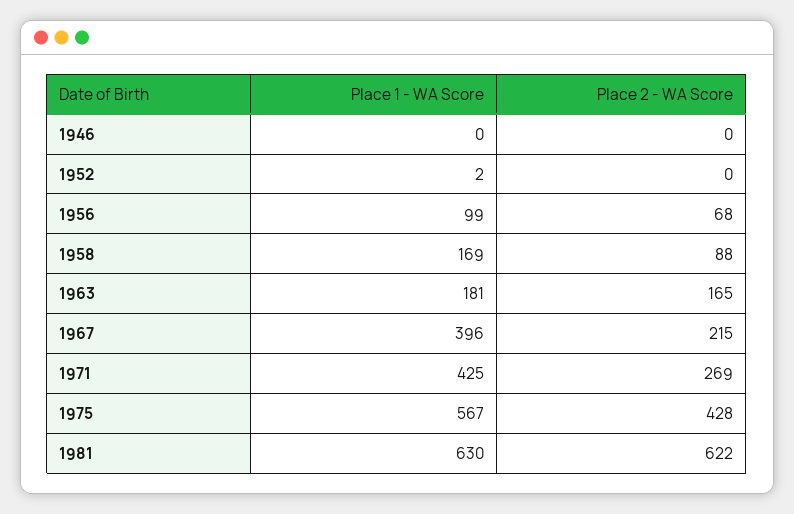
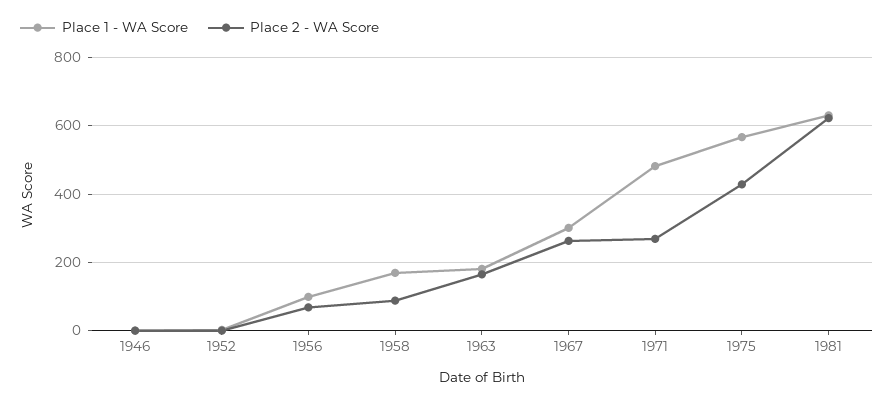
Place 1 - WA Score, 1967: 396 -> 300
Place 2 - WA Score, 1967: 215 -> 260
Place 1 - WA Score, 1971: 425 -> 480

